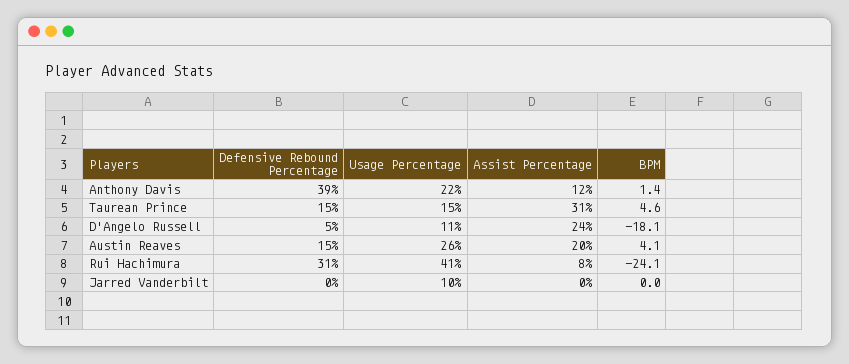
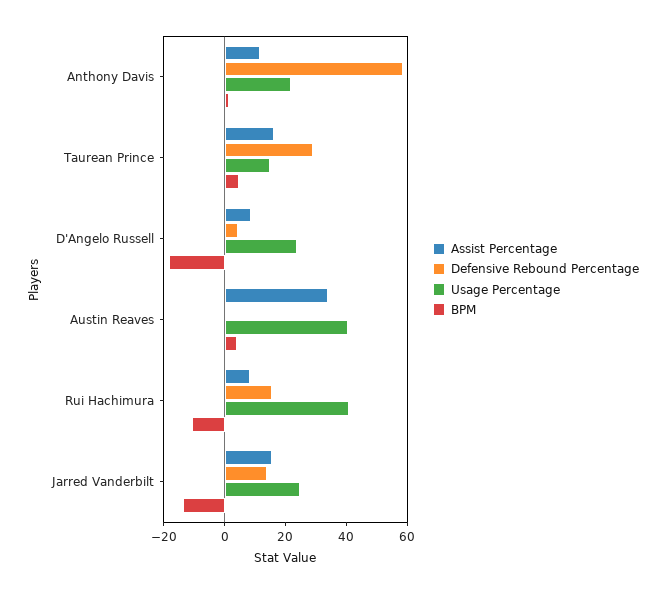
Defensive Rebound Percentage, Anthony Davis: 39 -> 60
Defensive Rebound Percentage, Taurean Prince: 15 -> 30
Assist Percentage, Taurean Prince: 31 -> 15
Usage Percentage, D'Angelo Russell: 11 -> 25
Assist Percentage, D'Angelo Russell: 24 -> 10
Defensive Rebound Percentage, Austin Reaves: 15 -> 0
Usage Percentage, Austin Reaves: 26 -> 40
Assist Percentage, Austin Reaves: 20 -> 35
Defensive Rebound Percentage, Rui Hachimura: 31 -> 15
BPM, Rui Hachimura: -24.1 -> -10
Defensive Rebound Percentage, Jarred Vanderbilt: 0 -> 15
Usage Percentage, Jarred Vanderbilt: 10 -> 25
Assist Percentage, Jarred Vanderbilt: 0 -> 15
BPM, Jarred Vanderbilt: 0 -> -15

